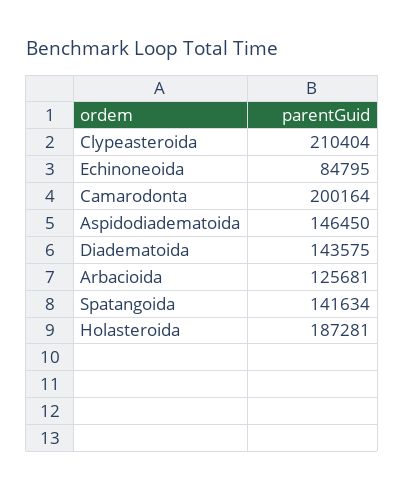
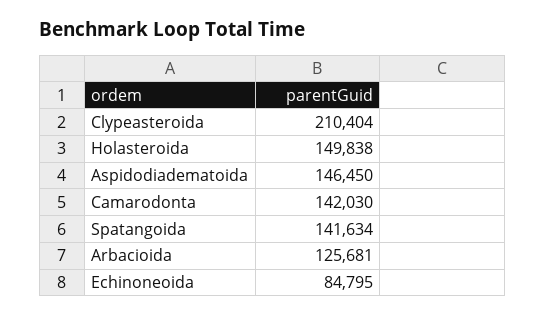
Camarodonta: 200164 -> 142030
Diadematoida: 143575 -> none
Holasteroida: 187281 -> 149838

